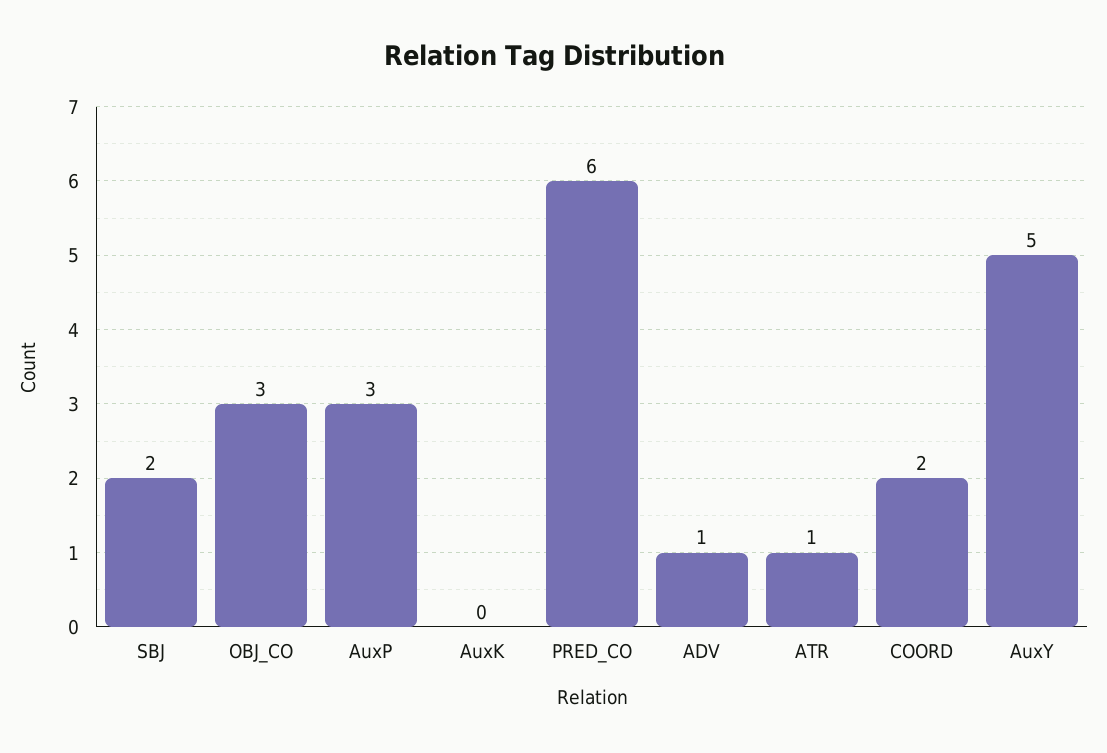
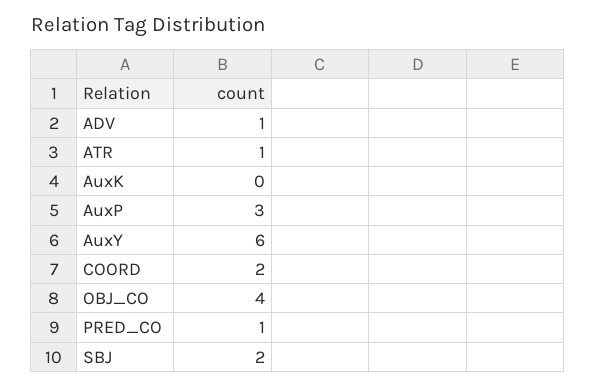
OBJ_CO: 3 -> 4
PRED_CO: 6 -> 1
AuxY: 5 -> 6

